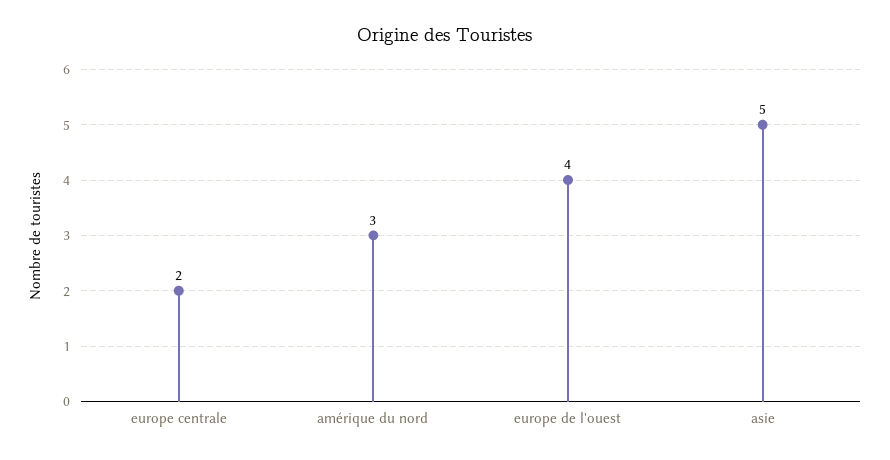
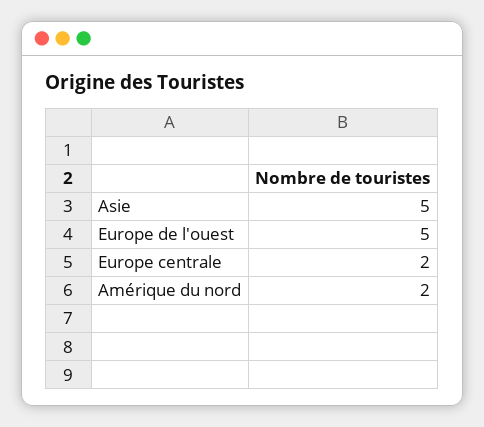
amérique du nord: 3 -> 2
europe de l'ouest: 4 -> 5

